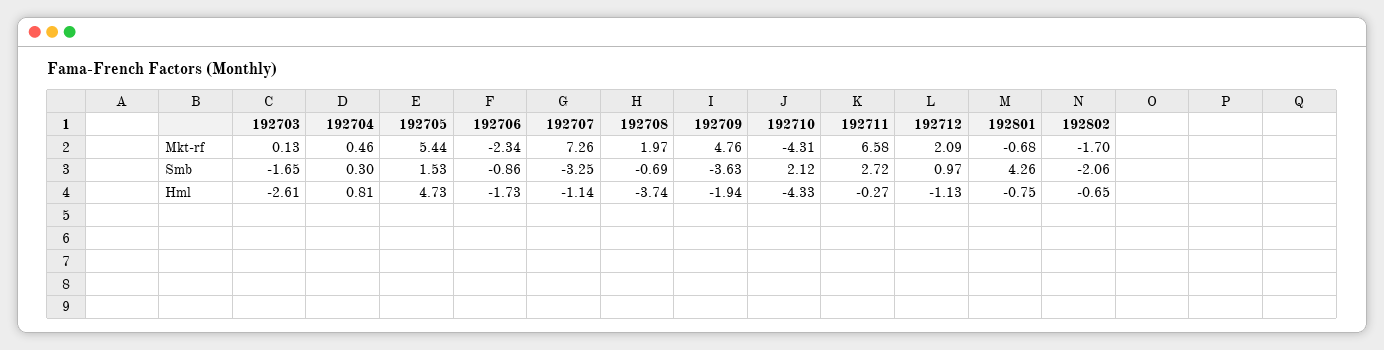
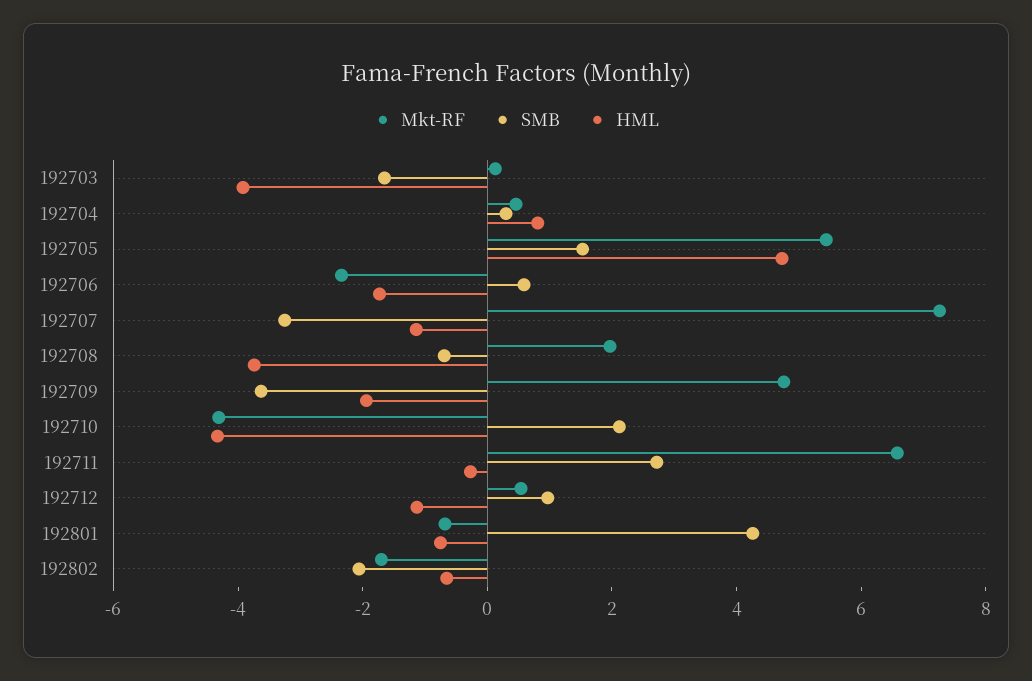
Mkt-rf, 192712: 2.09 -> 0.5
Smb, 192706: -0.86 -> 0.5
Hml, 192703: -2.61 -> -4

